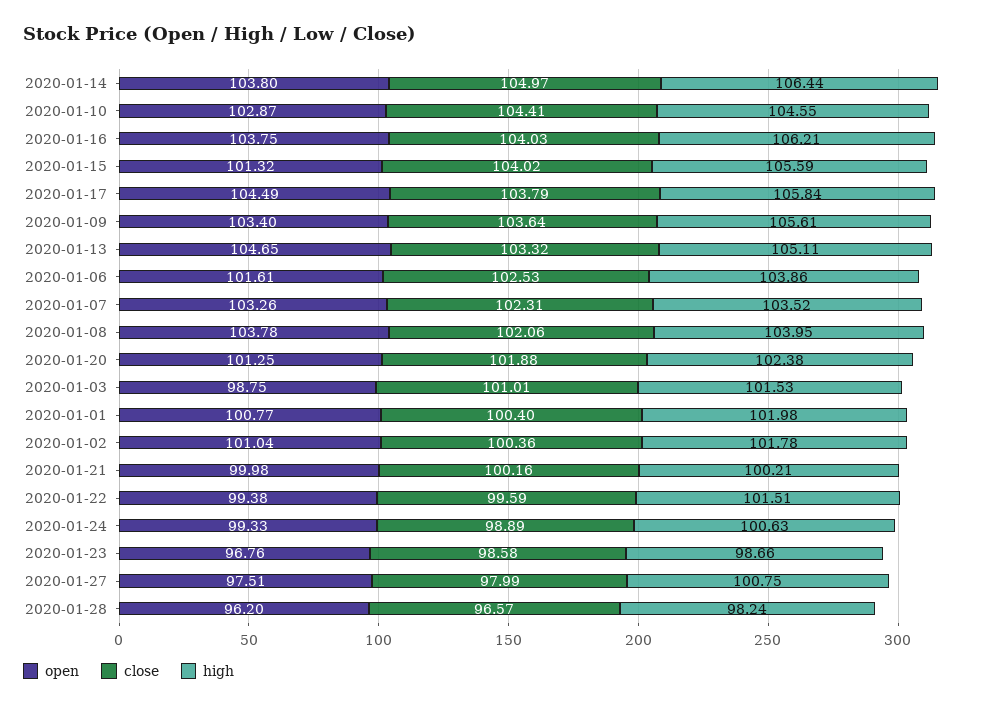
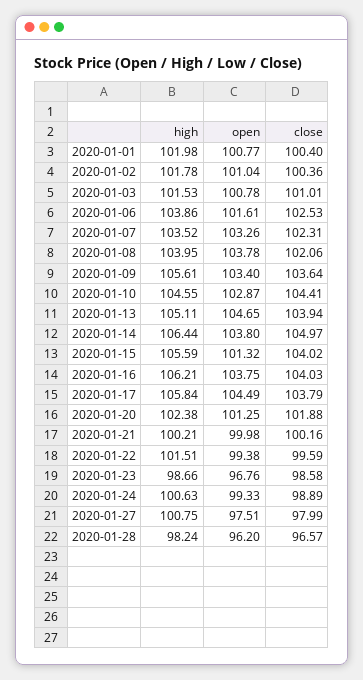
close, 2020-01-13: 103.32 -> 103.94
open, 2020-01-03: 98.75 -> 100.78

